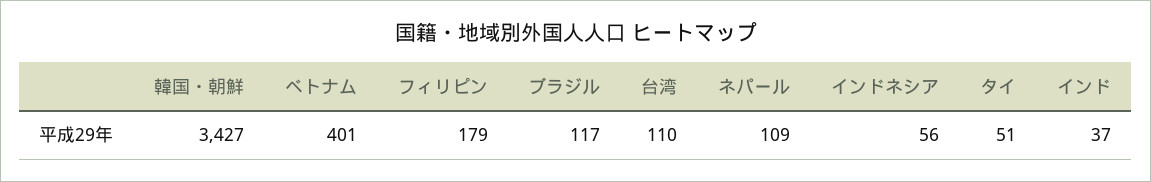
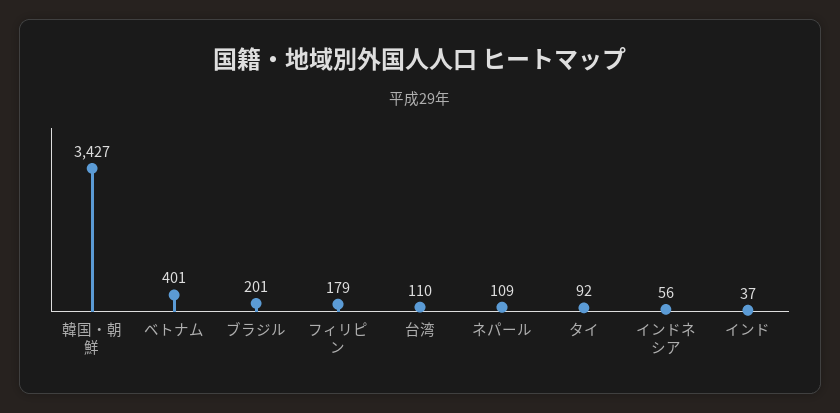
ブラジル: 117 -> 201
タイ: 51 -> 92

